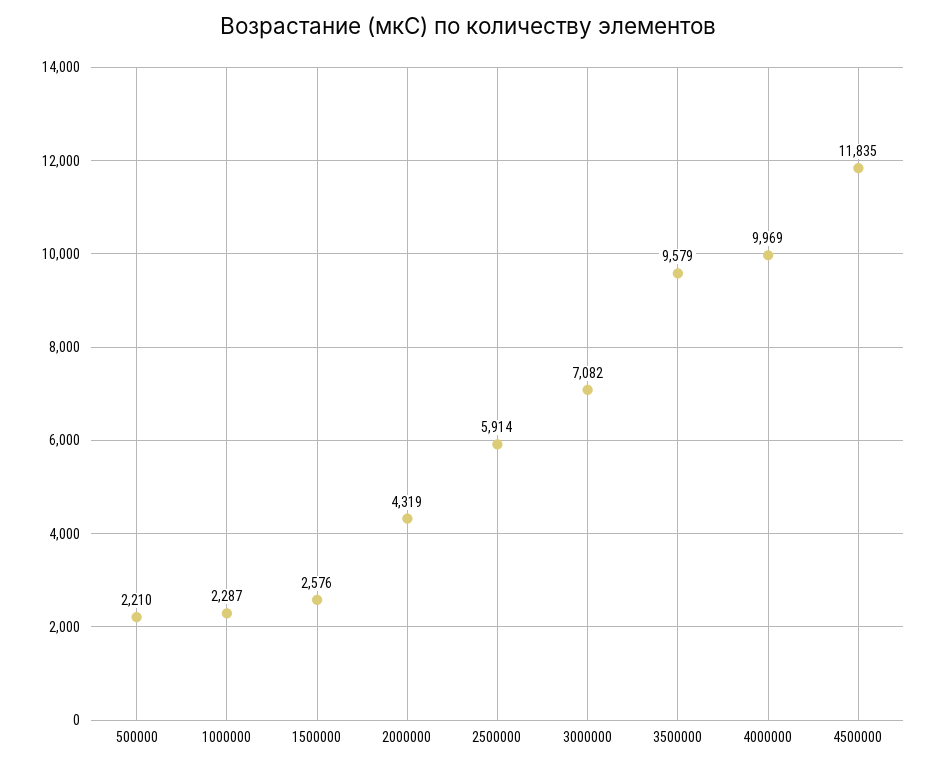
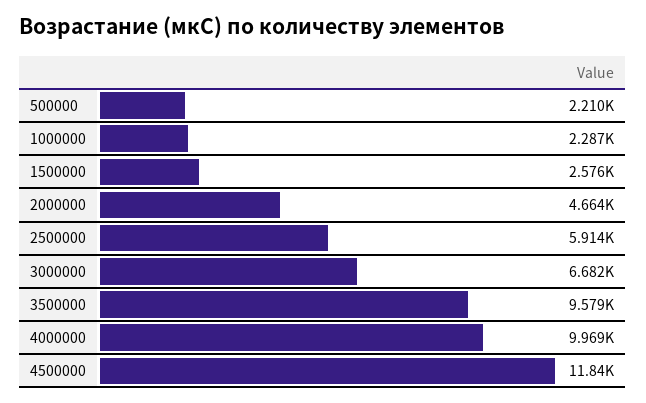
2000000: 4319 -> 4664
3000000: 7082 -> 6682

